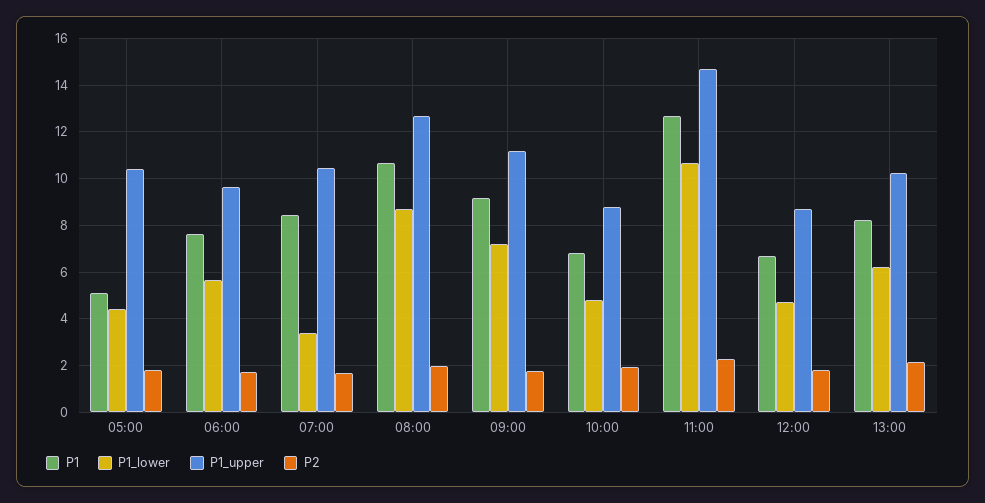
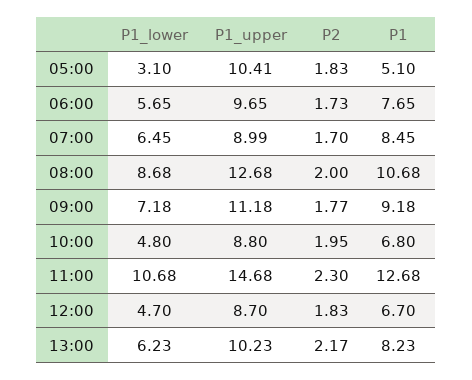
P1_lower, 05:00: 4.5 -> 3.1
P1_lower, 07:00: 3.5 -> 6.45
P1_upper, 07:00: 10.5 -> 8.99

